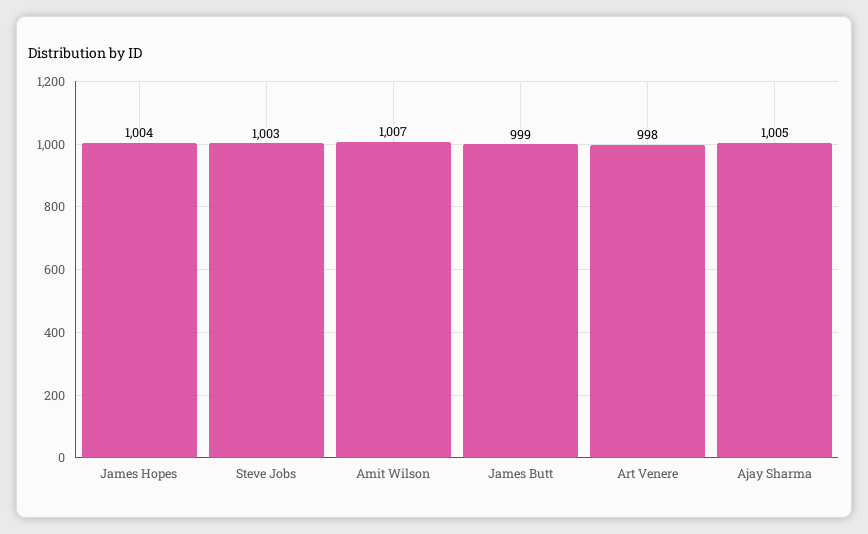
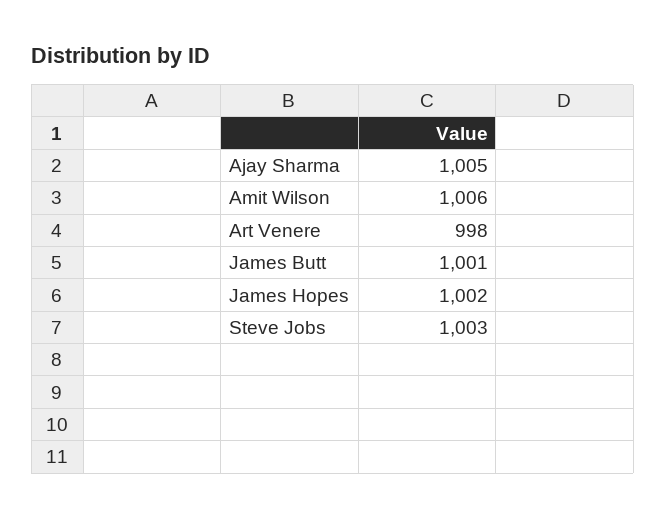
James Hopes: 1004 -> 1002
Amit Wilson: 1007 -> 1006
James Butt: 999 -> 1001

